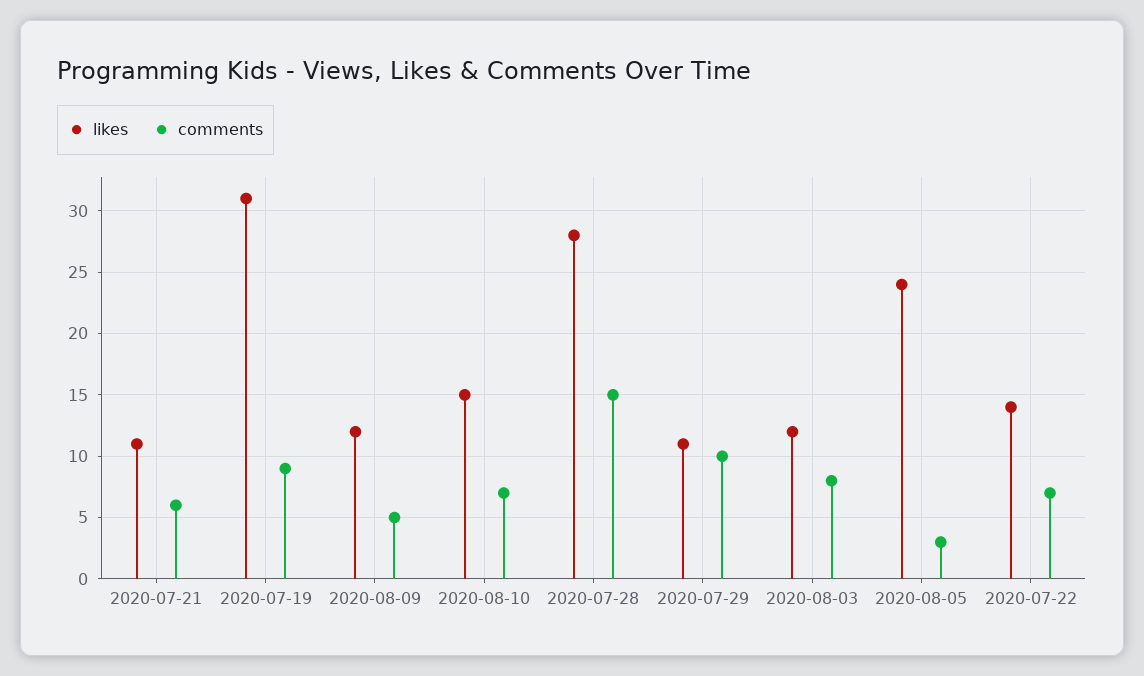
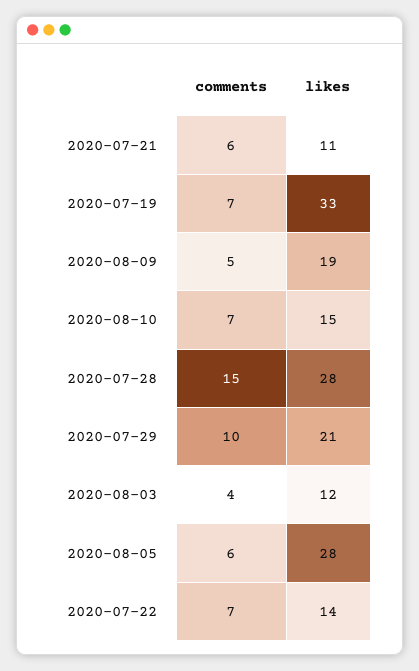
likes, 2020-07-19: 31 -> 33
comments, 2020-07-19: 9 -> 7
likes, 2020-08-09: 12 -> 19
likes, 2020-07-29: 11 -> 21
comments, 2020-08-03: 8 -> 4
likes, 2020-08-05: 24 -> 28
comments, 2020-08-05: 3 -> 6

